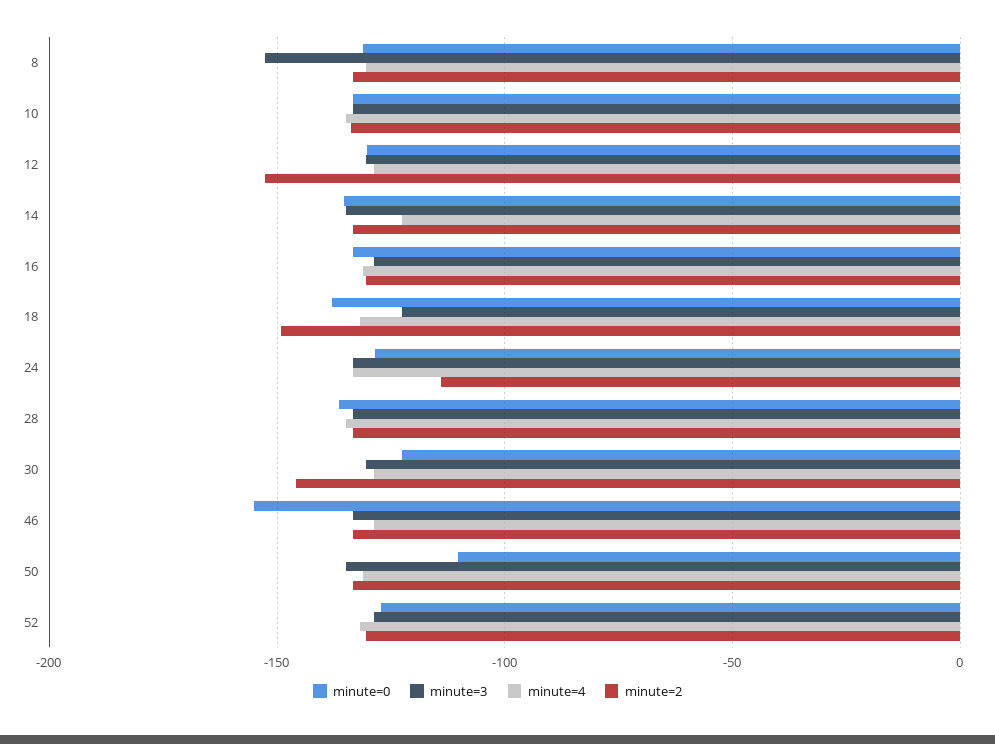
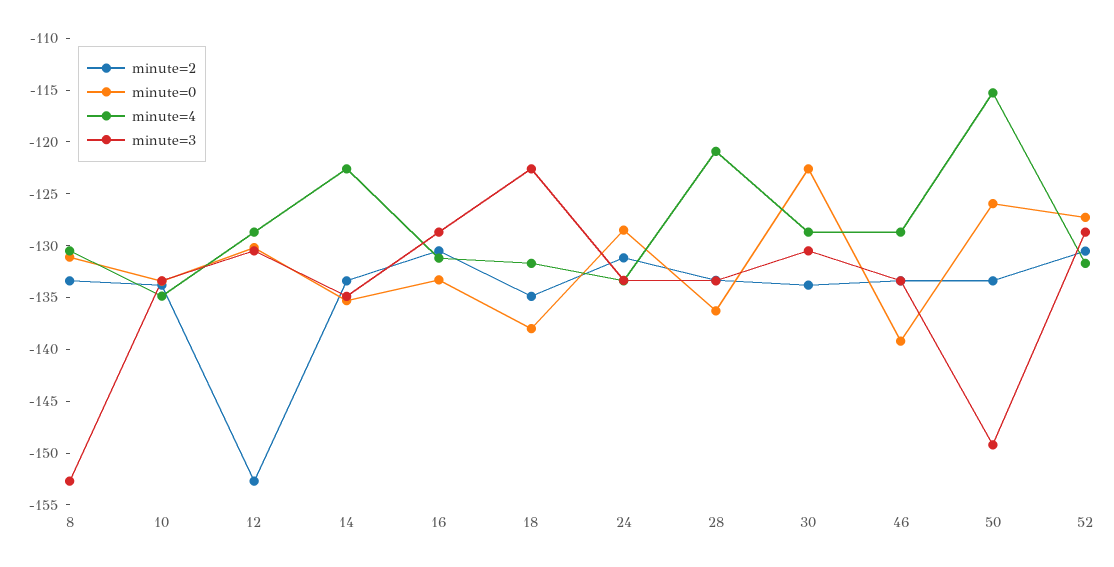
minute=2, 18: -150 -> -135
minute=2, 24: -115 -> -131
minute=4, 28: -135 -> -121
minute=2, 30: -145 -> -134
minute=0, 46: -155 -> -139
minute=0, 50: -110 -> -126
minute=3, 50: -135 -> -149
minute=4, 50: -130 -> -115

